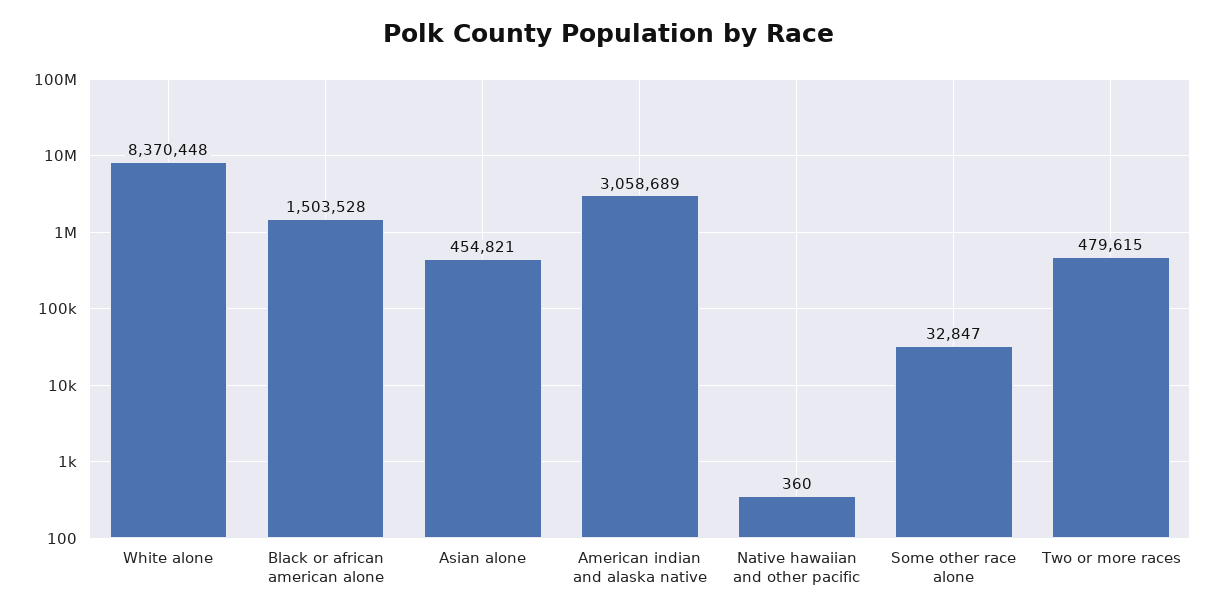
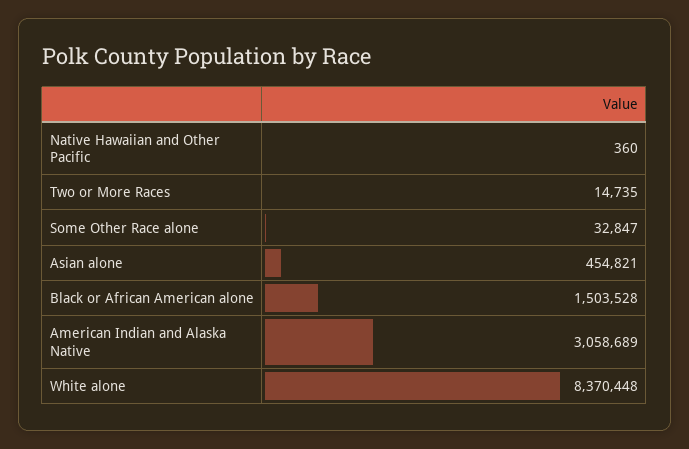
Two or more races: 479615 -> 14735

